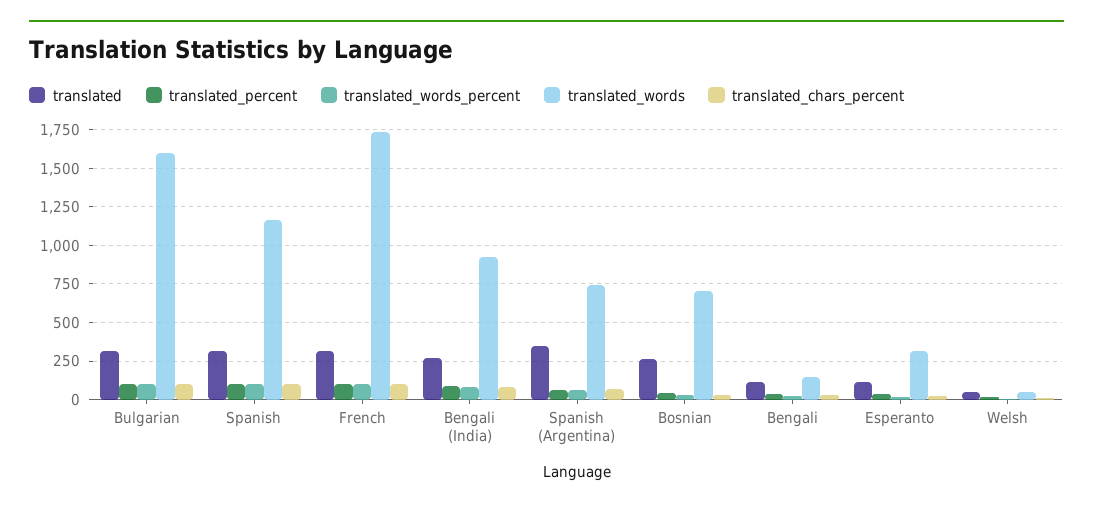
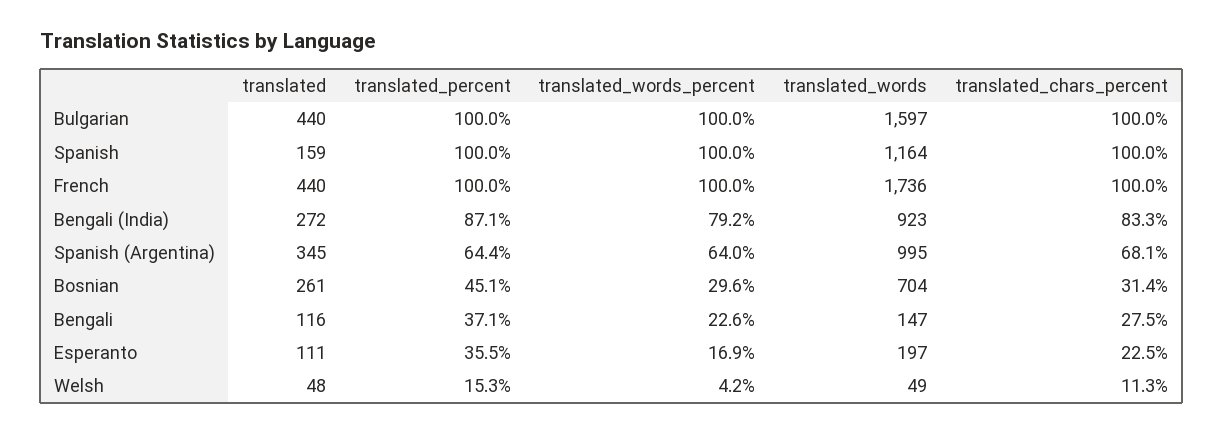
translated, Bulgarian: 300 -> 440
translated, Spanish: 300 -> 159
translated, French: 300 -> 440
translated_words, Spanish (Argentina): 750 -> 995
translated_words, Esperanto: 300 -> 197

